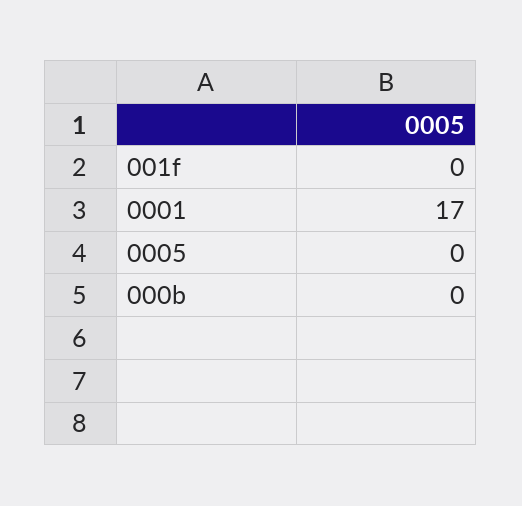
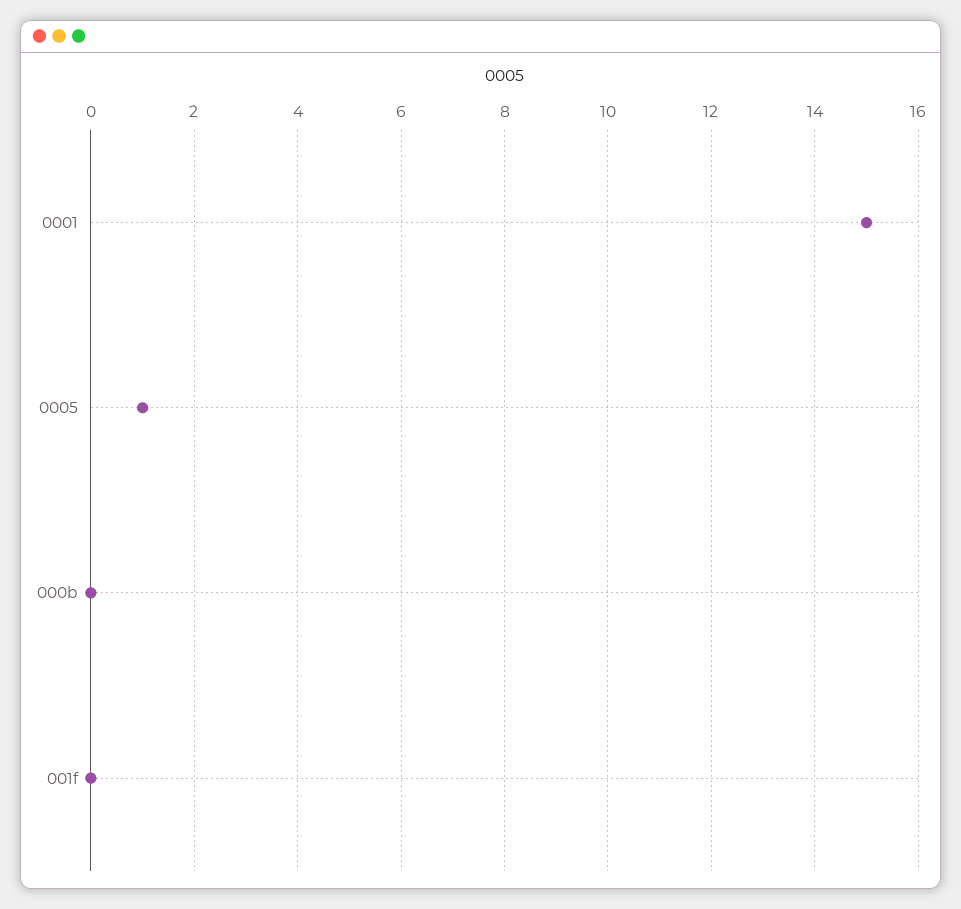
0001: 17 -> 15
0005: 0 -> 1

